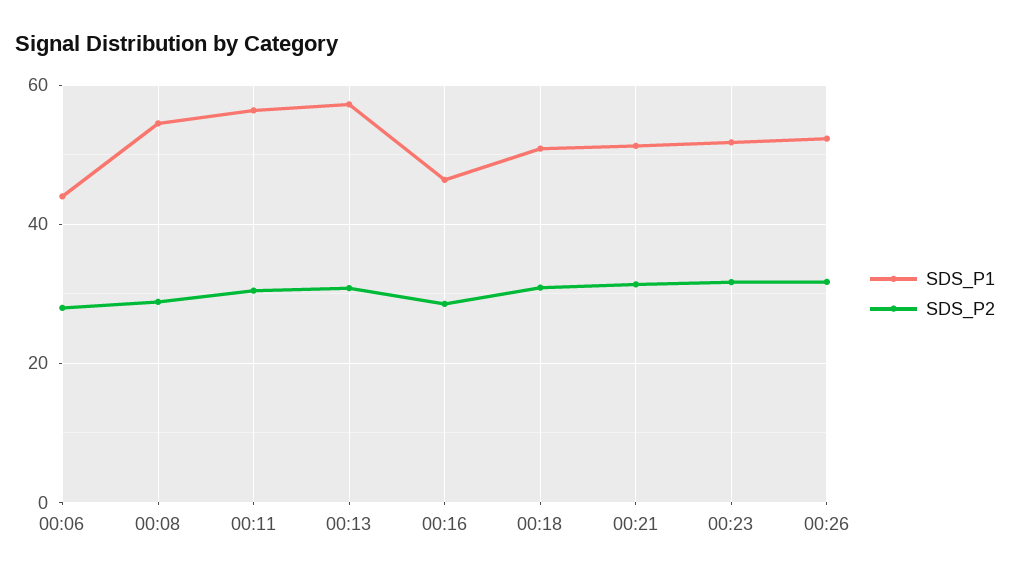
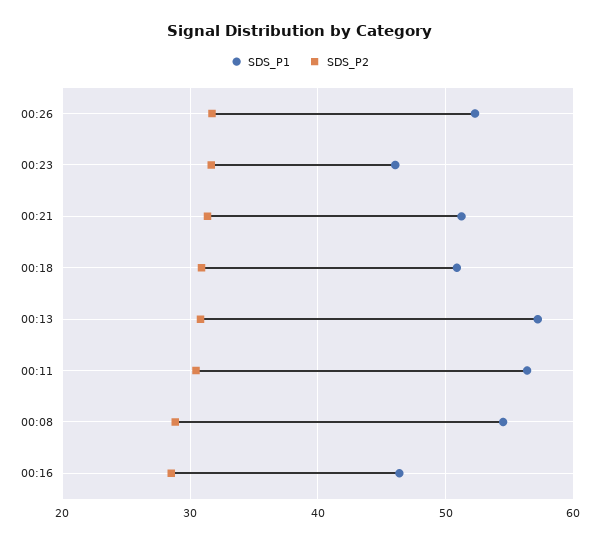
SDS_P1, 00:06: 44 -> none
SDS_P2, 00:06: 28 -> none
SDS_P1, 00:23: 52 -> 46

